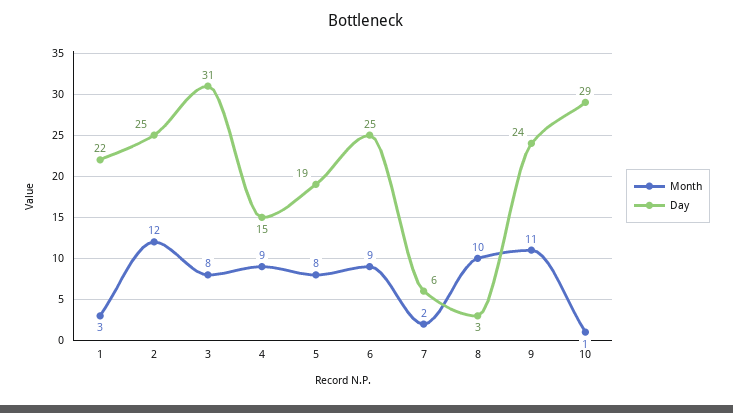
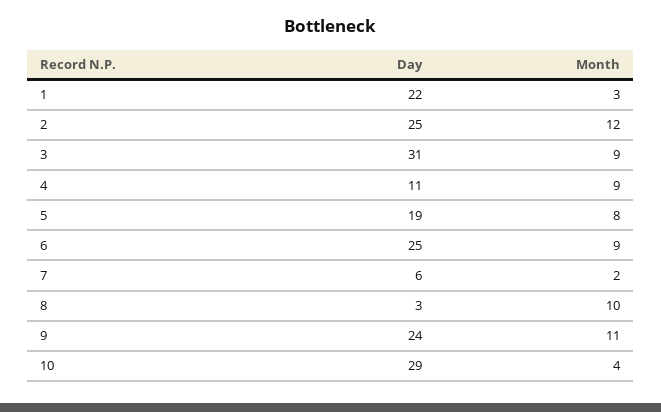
Month, 3: 8 -> 9
Day, 4: 15 -> 11
Month, 10: 1 -> 4

